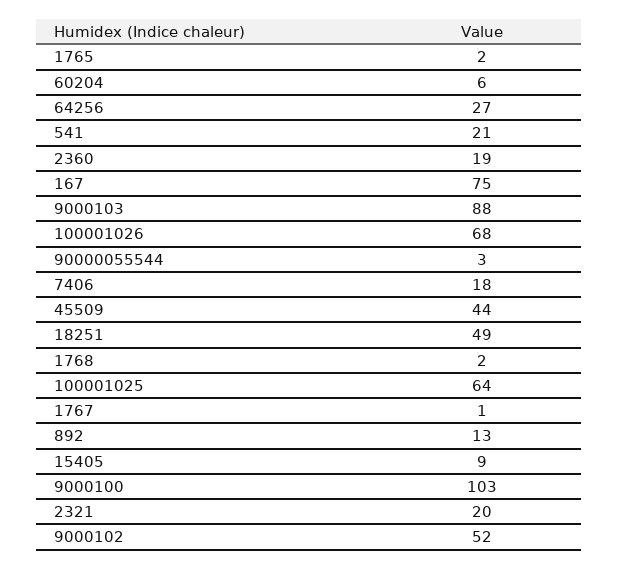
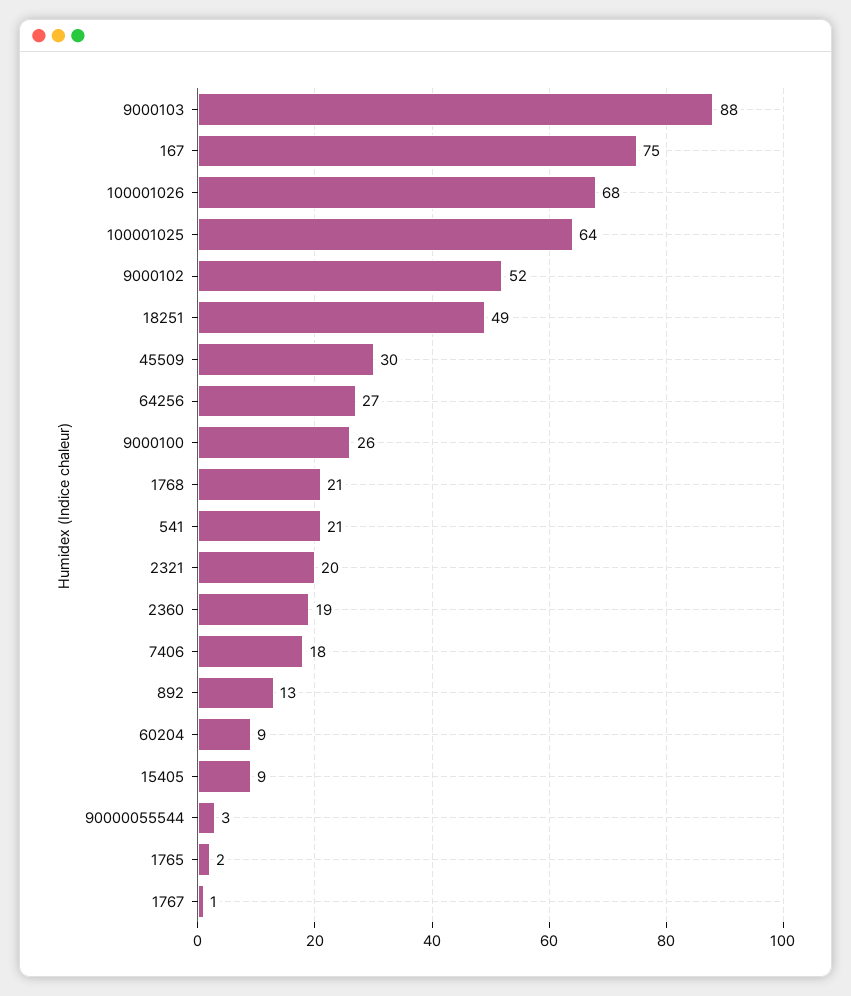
60204: 6 -> 9
45509: 44 -> 30
1768: 2 -> 21
9000100: 103 -> 26

